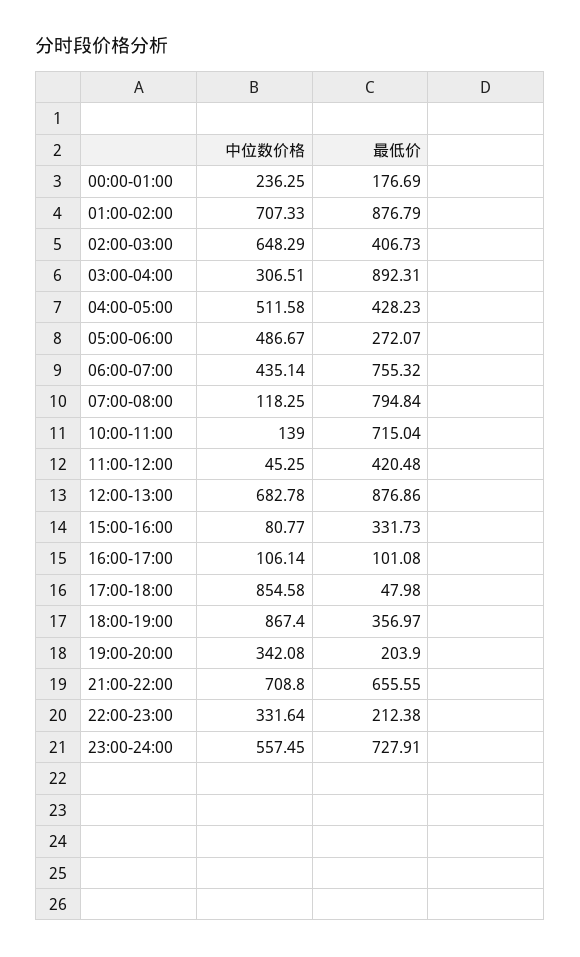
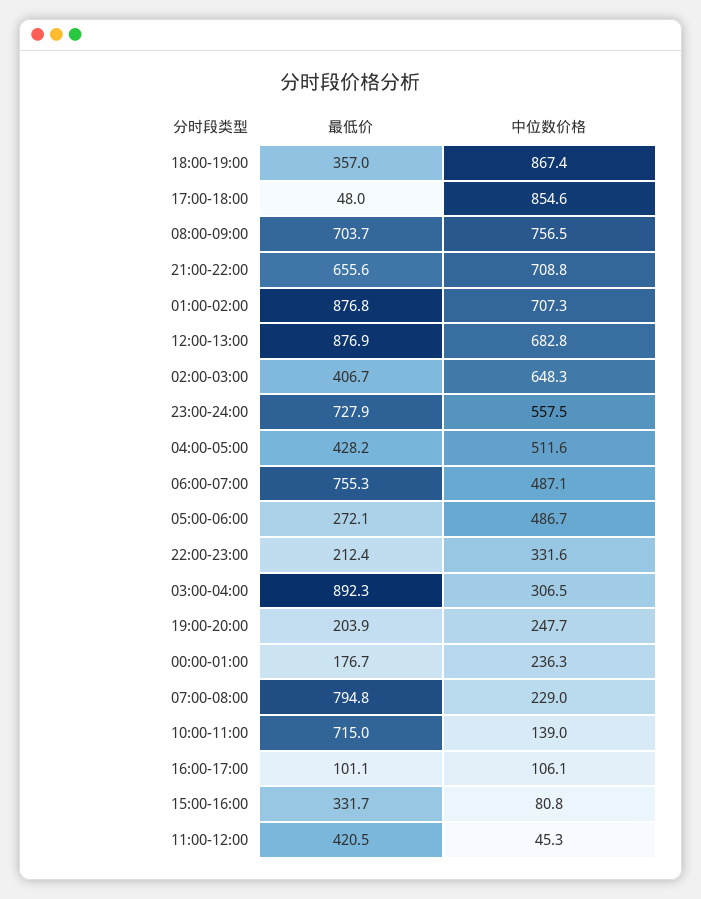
中位数价格, 06:00-07:00: 435.14 -> 487.1
中位数价格, 07:00-08:00: 118.25 -> 229
中位数价格, 19:00-20:00: 342.08 -> 247.7
最低价, 08:00-09:00: none -> 703.7
中位数价格, 08:00-09:00: none -> 756.5

